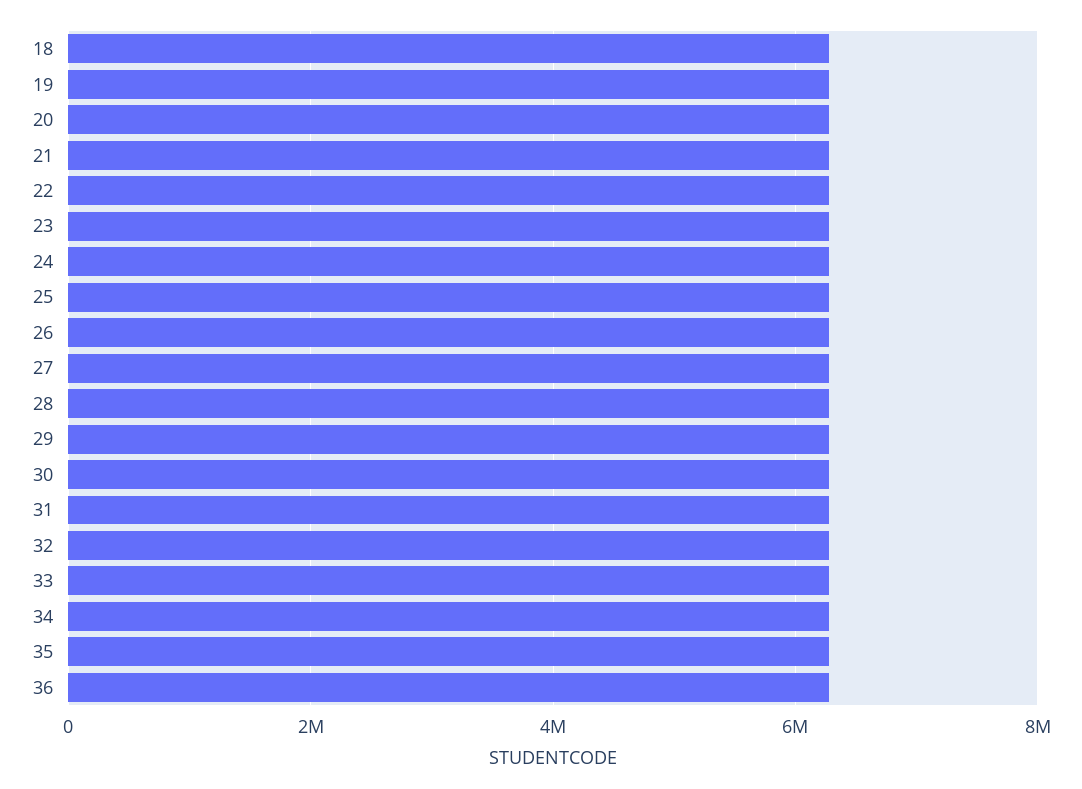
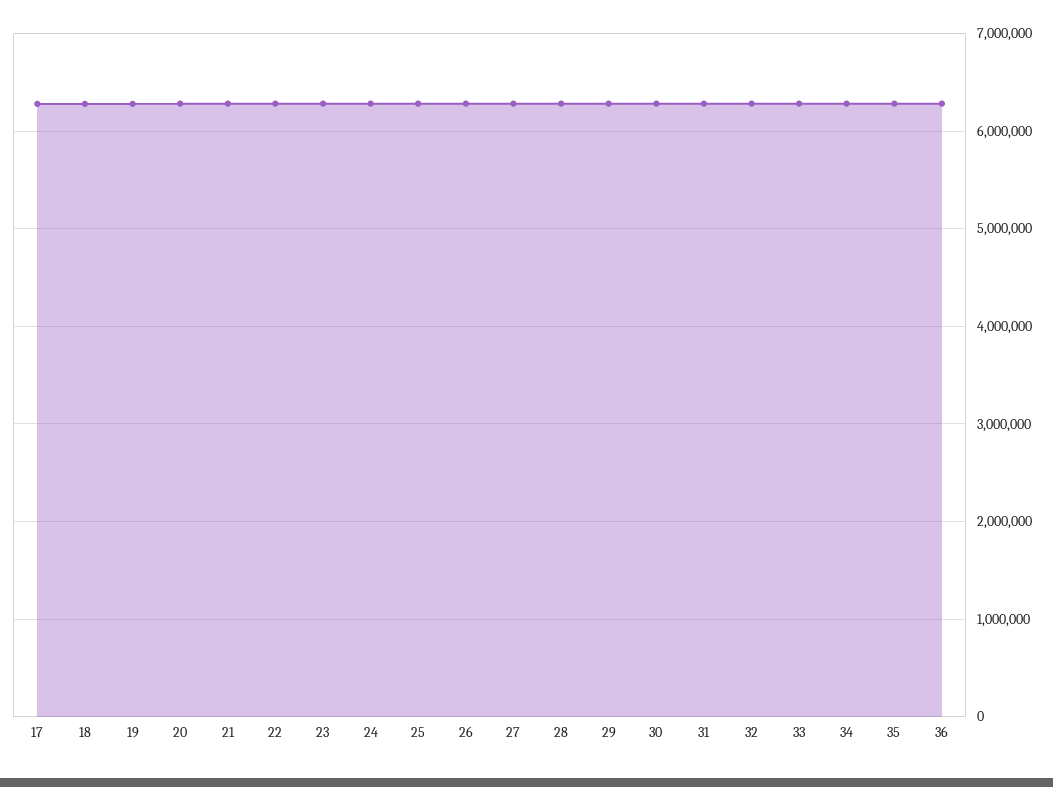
17: none -> 6300000

